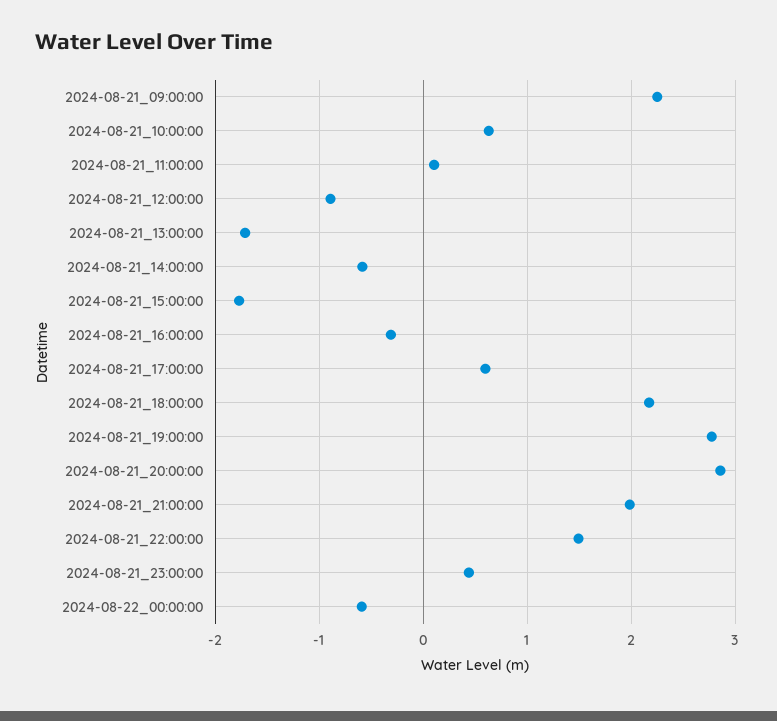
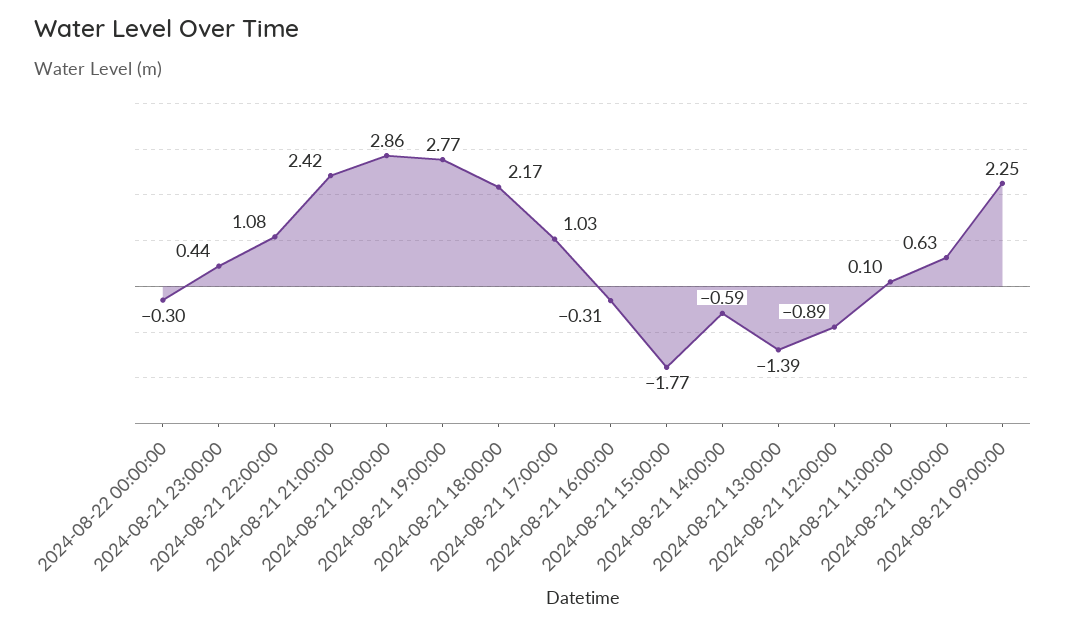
2024-08-21_13:00:00: -1.7 -> -1.39
2024-08-21_17:00:00: 0.6 -> 1.03
2024-08-21_21:00:00: 2 -> 2.42
2024-08-21_22:00:00: 1.5 -> 1.08
2024-08-22_00:00:00: -0.6 -> -0.3

